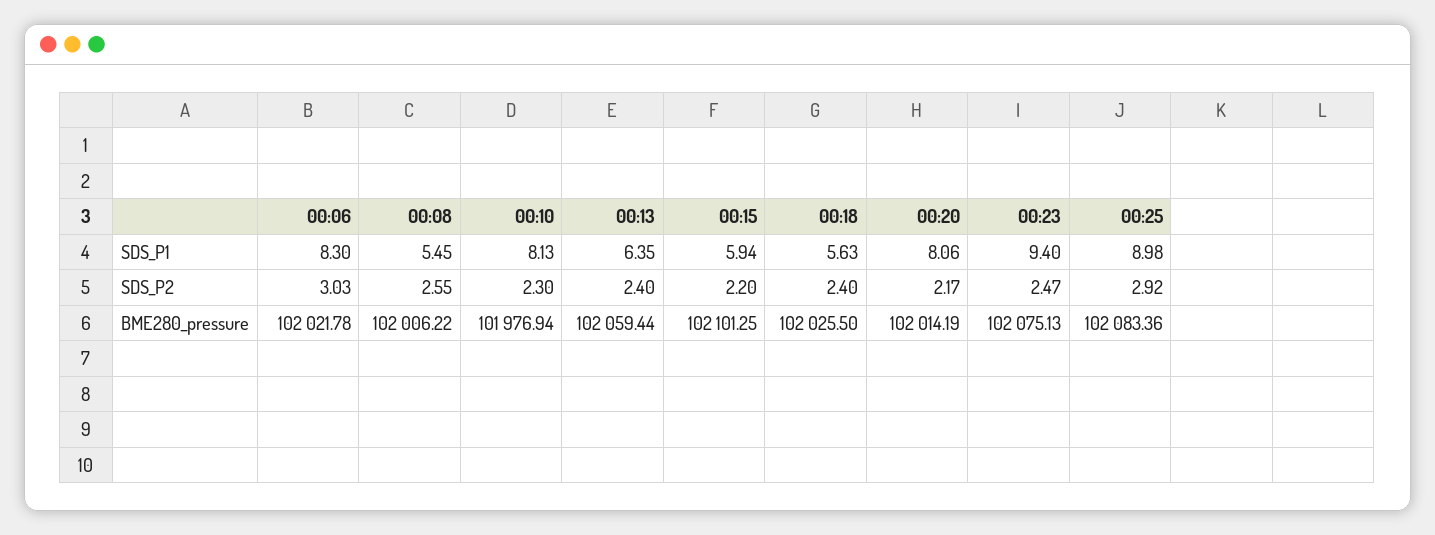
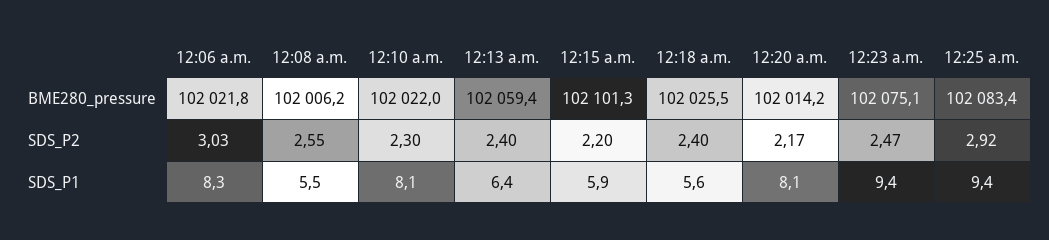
00:25, SDS_P1: 8.98 -> 9.4
00:10, BME280_pressure: 101976.94 -> 102022

